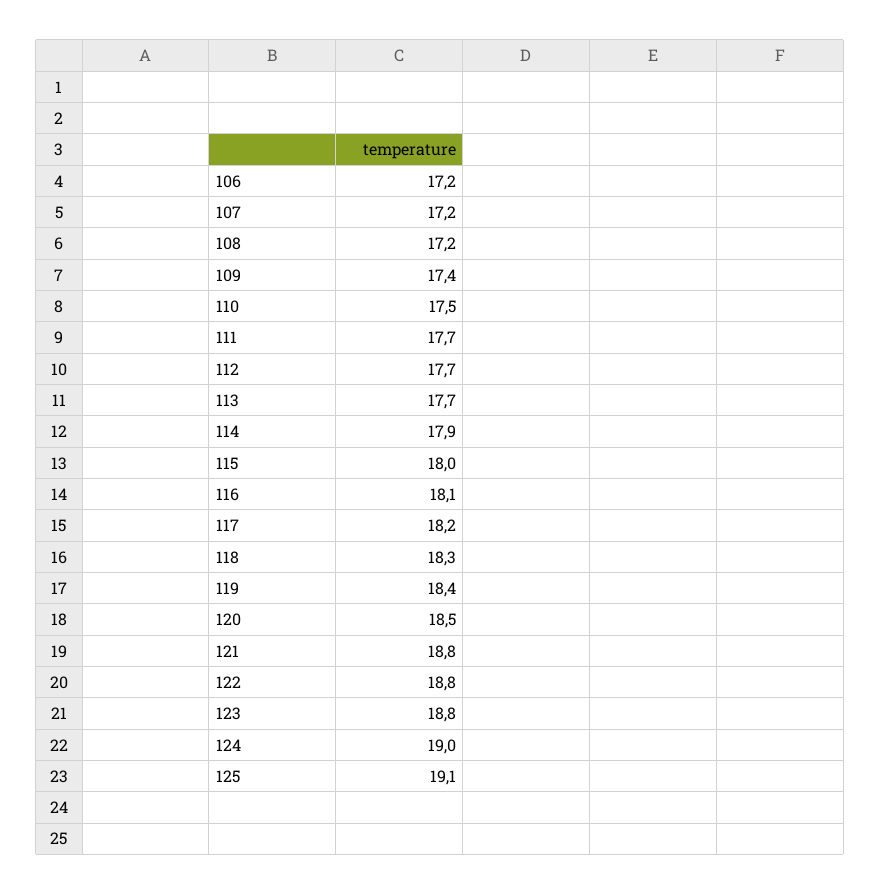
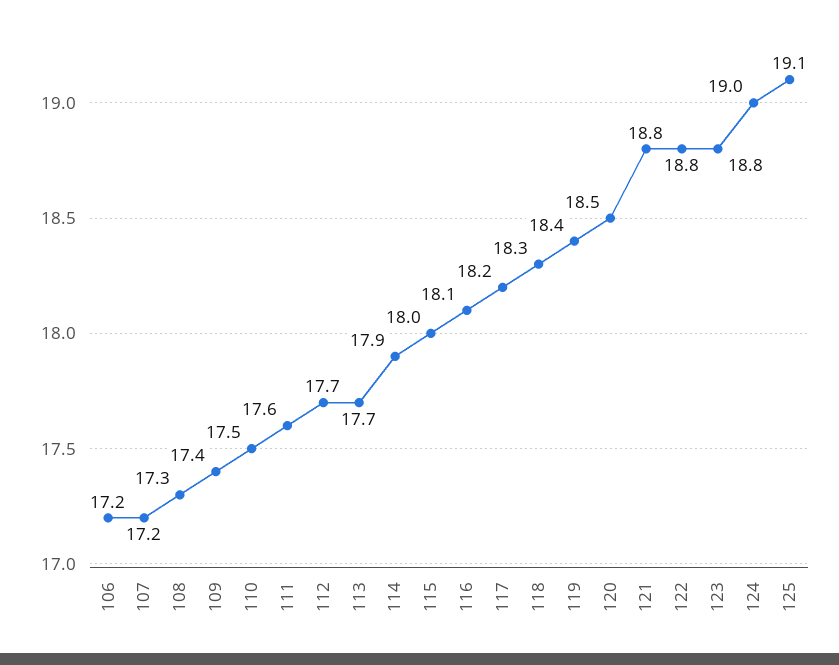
108: 17.2 -> 17.3
111: 17.7 -> 17.6

